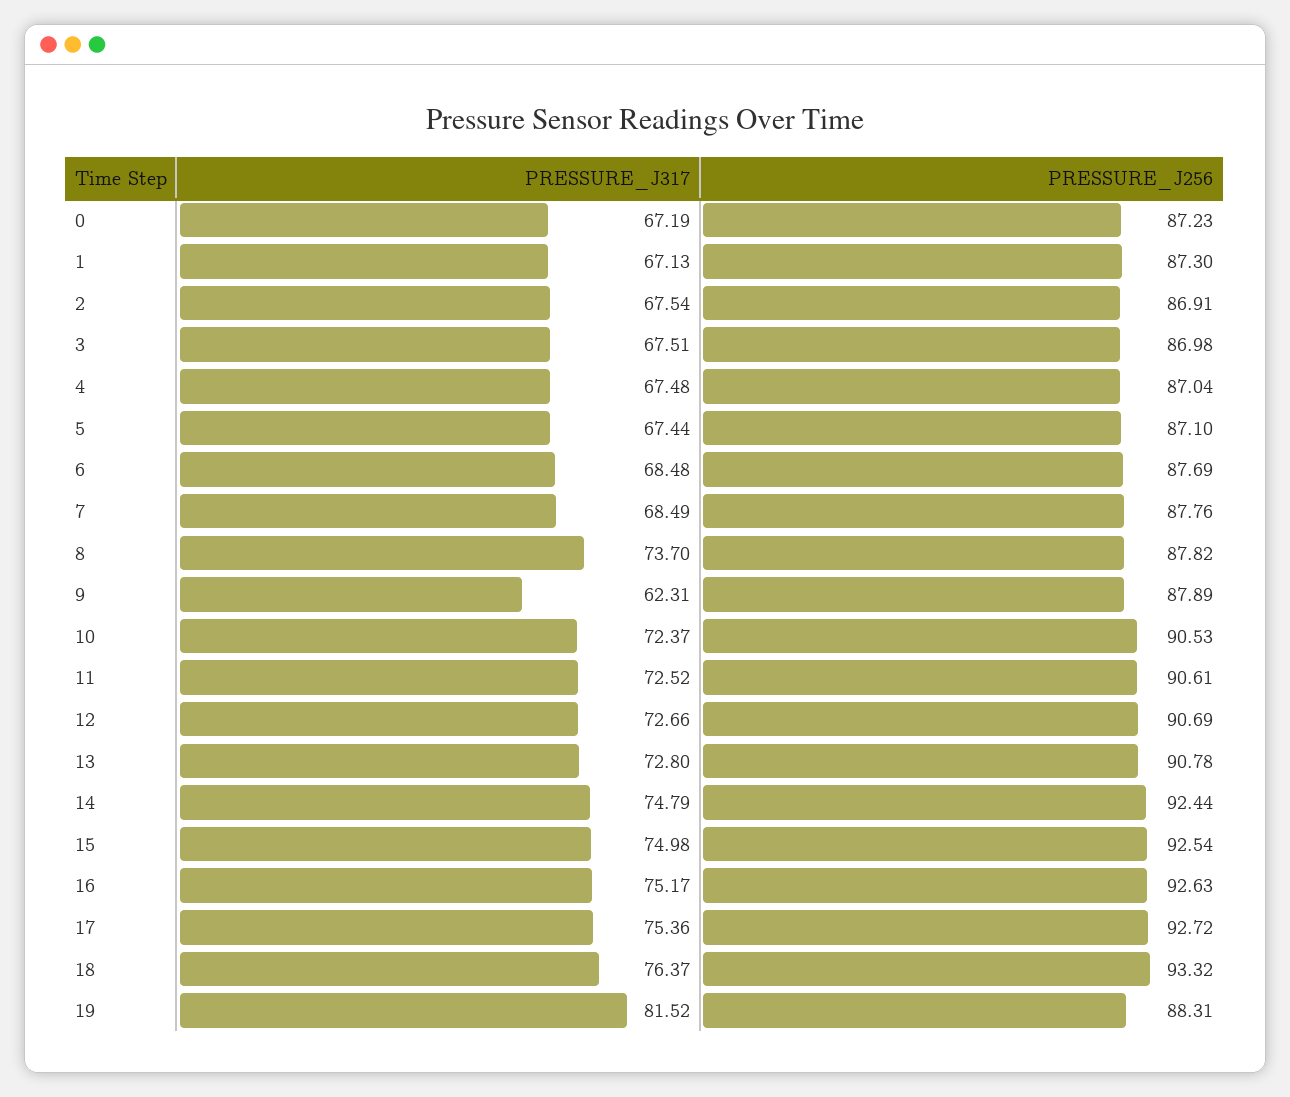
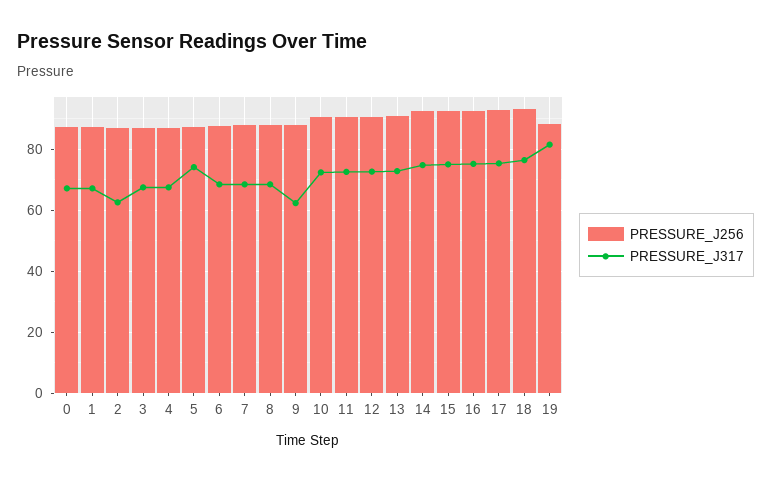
PRESSURE_J317, 2: 67.54 -> 62
PRESSURE_J317, 5: 67.44 -> 74
PRESSURE_J317, 8: 73.7 -> 68

